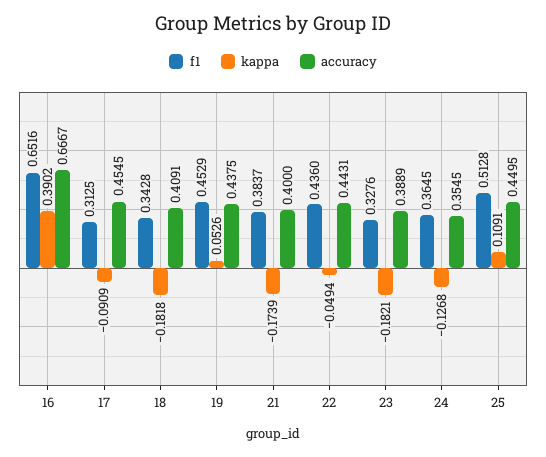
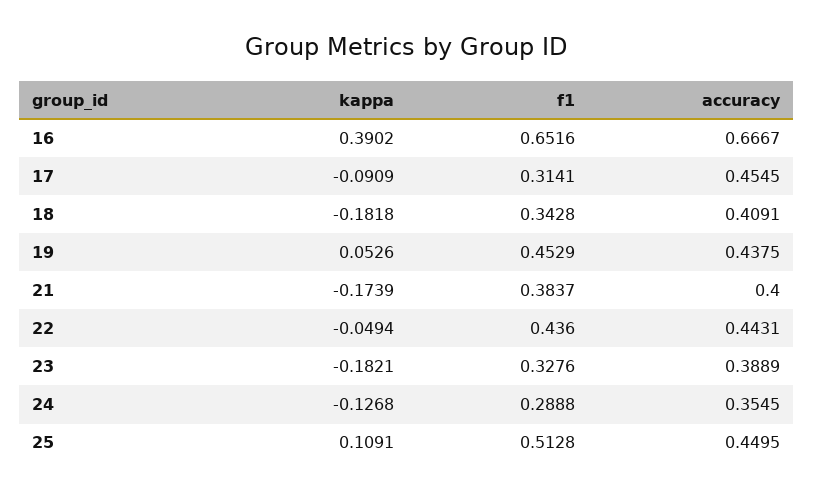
f1, 17: 0.3125 -> 0.3141
f1, 24: 0.3645 -> 0.2888

